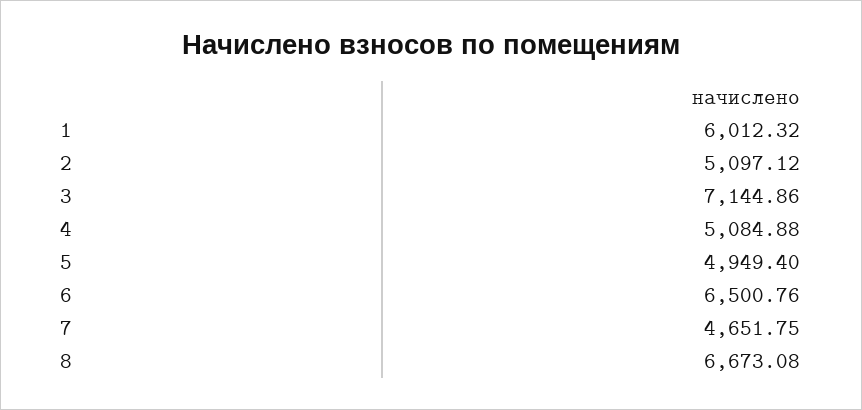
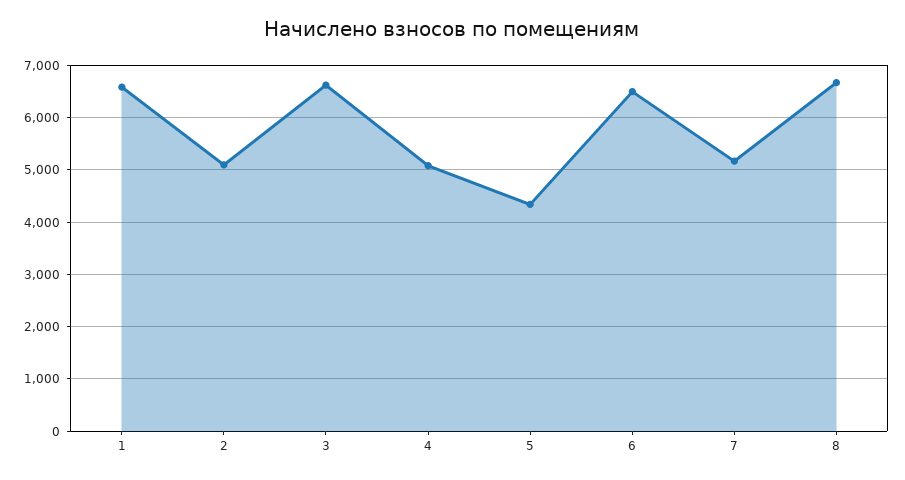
1: 6012.32 -> 6600
3: 7144.86 -> 6600
5: 4949.4 -> 4400
7: 4651.75 -> 5200

